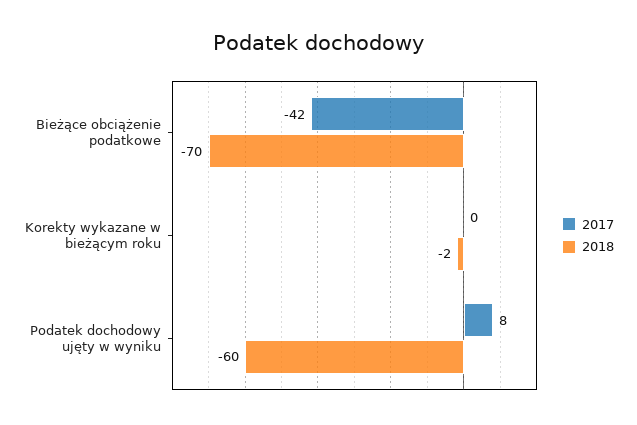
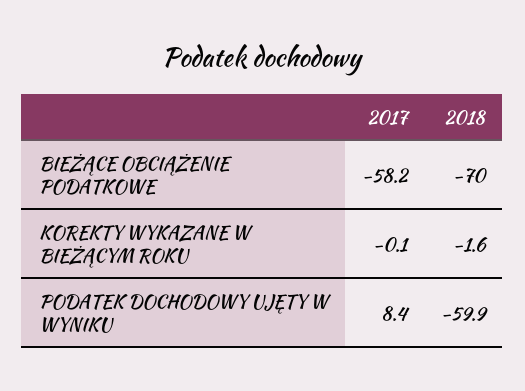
2017, Bieżące obciążenie podatkowe: -42 -> -58.2

